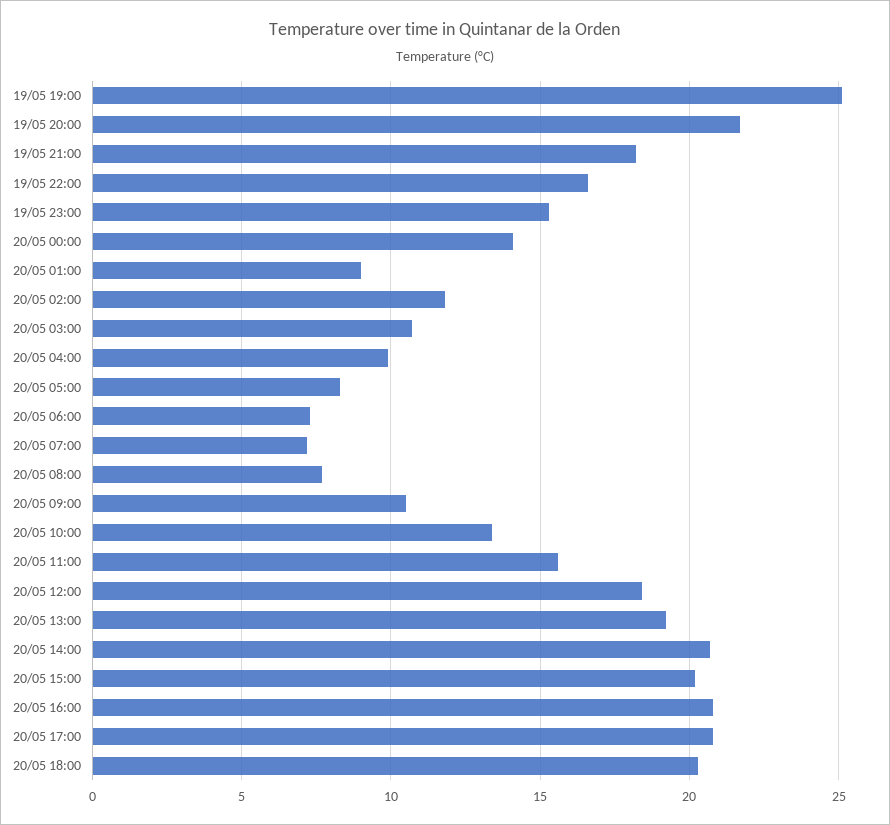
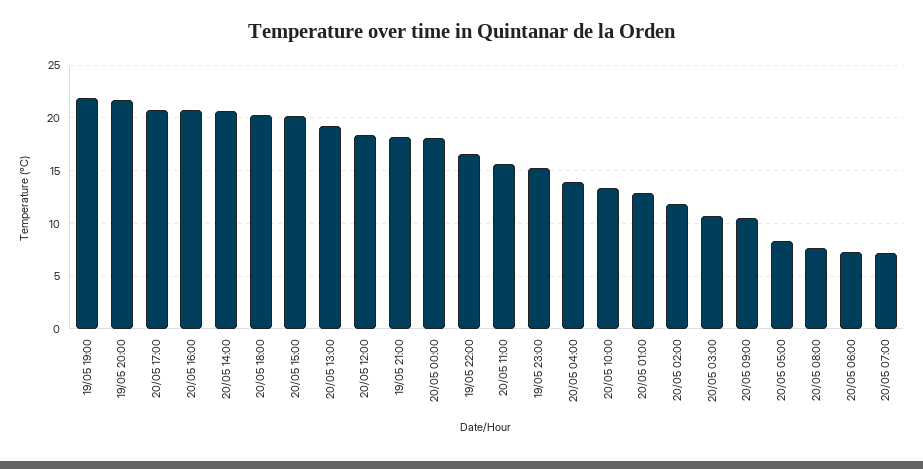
19/05 19:00: 25 -> 22
20/05 00:00: 14 -> 18
20/05 01:00: 9 -> 13
20/05 04:00: 10 -> 14

